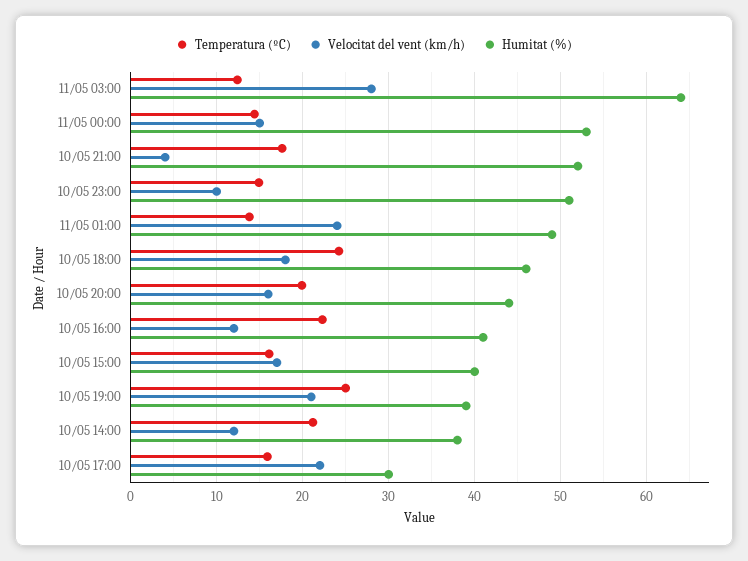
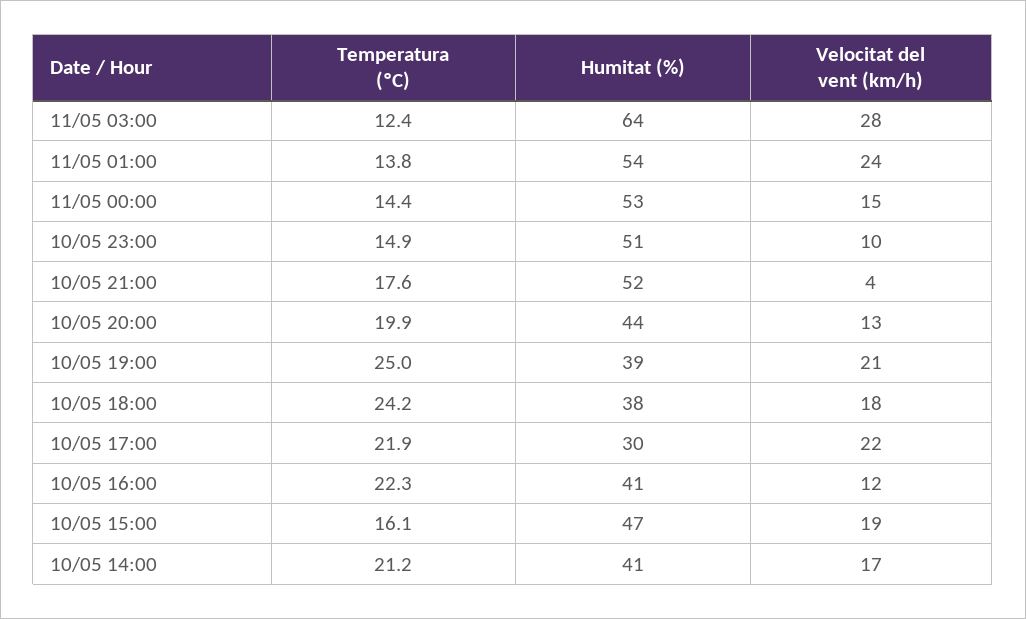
Humitat (%), 11/05 01:00: 49 -> 54
Humitat (%), 10/05 18:00: 46 -> 38
Velocitat del vent (km/h), 10/05 20:00: 16 -> 13
Velocitat del vent (km/h), 10/05 15:00: 17 -> 19
Humitat (%), 10/05 15:00: 40 -> 47
Velocitat del vent (km/h), 10/05 14:00: 12 -> 17
Humitat (%), 10/05 14:00: 38 -> 41
Temperatura (ºC), 10/05 17:00: 16 -> 21.9

